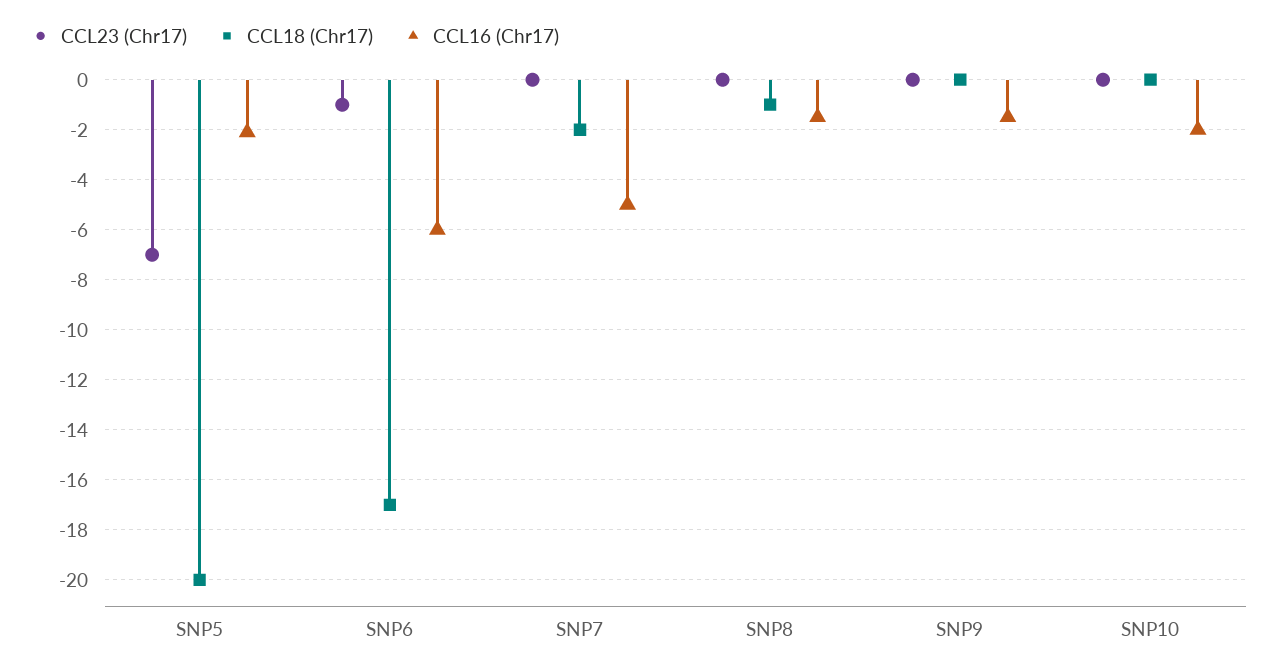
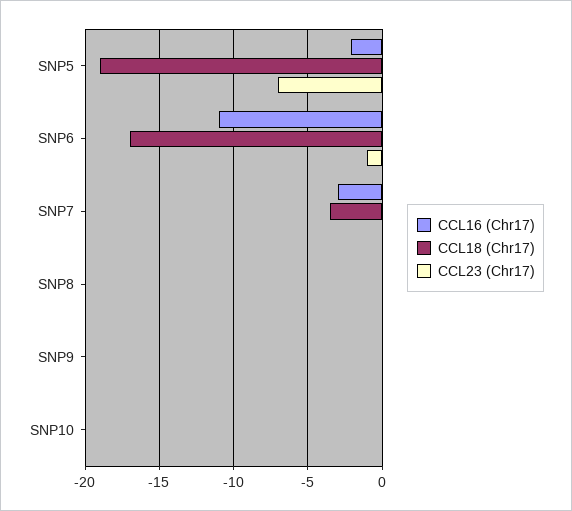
CCL18 (Chr17), SNP5: -20 -> -19
CCL16 (Chr17), SNP6: -6 -> -11
CCL18 (Chr17), SNP7: -2 -> -3.5
CCL16 (Chr17), SNP7: -5 -> -3
CCL18 (Chr17), SNP8: -1 -> 0
CCL16 (Chr17), SNP8: -1.5 -> 0
CCL16 (Chr17), SNP9: -1.5 -> 0
CCL16 (Chr17), SNP10: -2 -> 0

